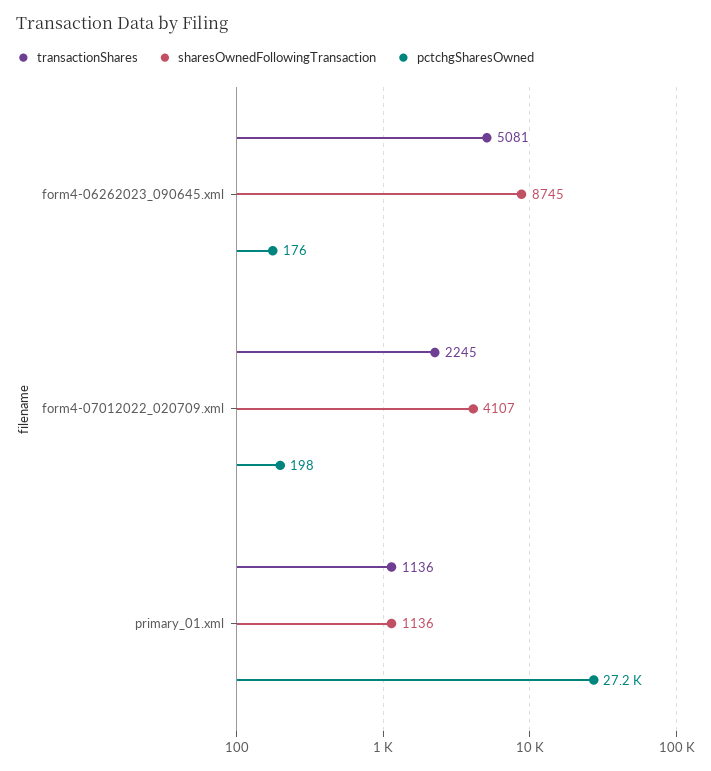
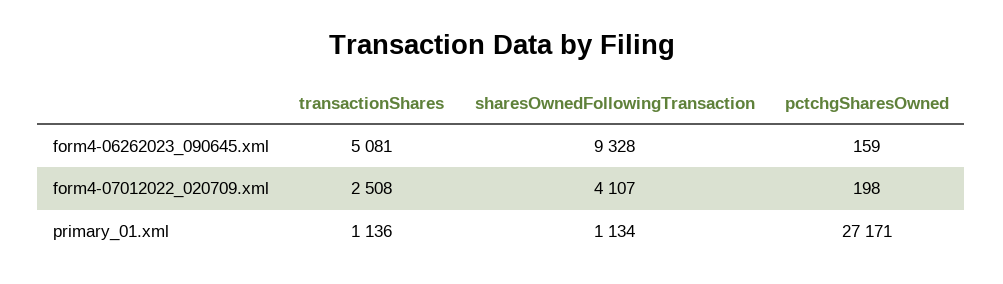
sharesOwnedFollowingTransaction, form4-06262023_090645.xml: 8745 -> 9328
pctchgSharesOwned, form4-06262023_090645.xml: 176 -> 159
transactionShares, form4-07012022_020709.xml: 2245 -> 2508
sharesOwnedFollowingTransaction, primary_01.xml: 1136 -> 1134

